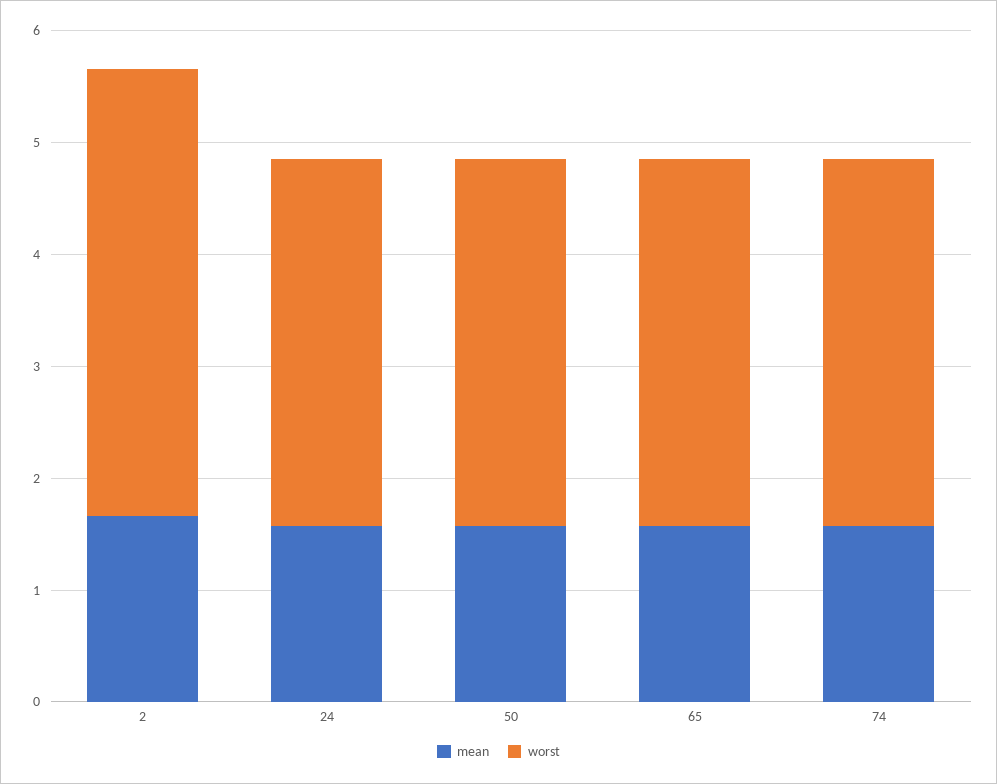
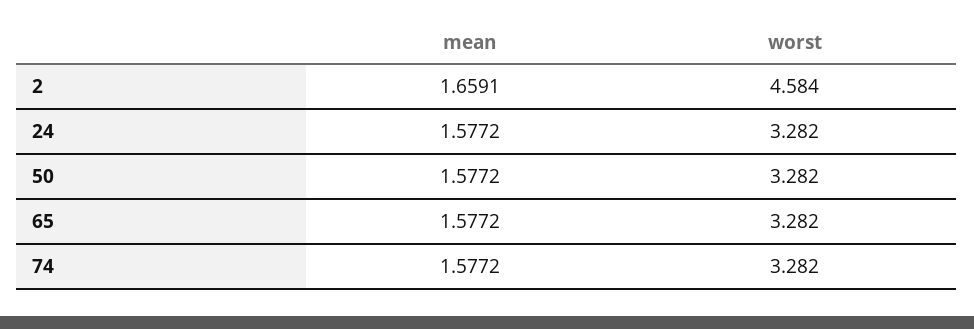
worst, 2: 4 -> 4.584

